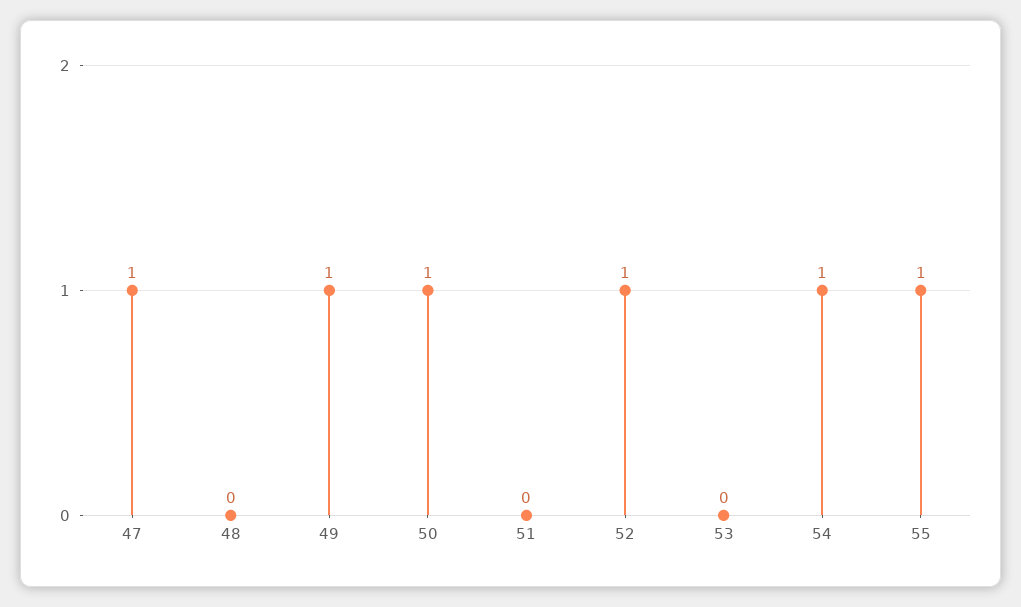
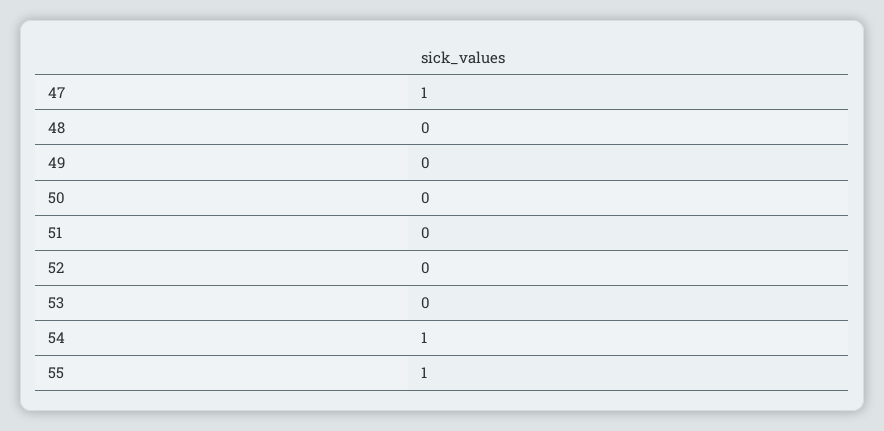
49: 1 -> 0
50: 1 -> 0
52: 1 -> 0

